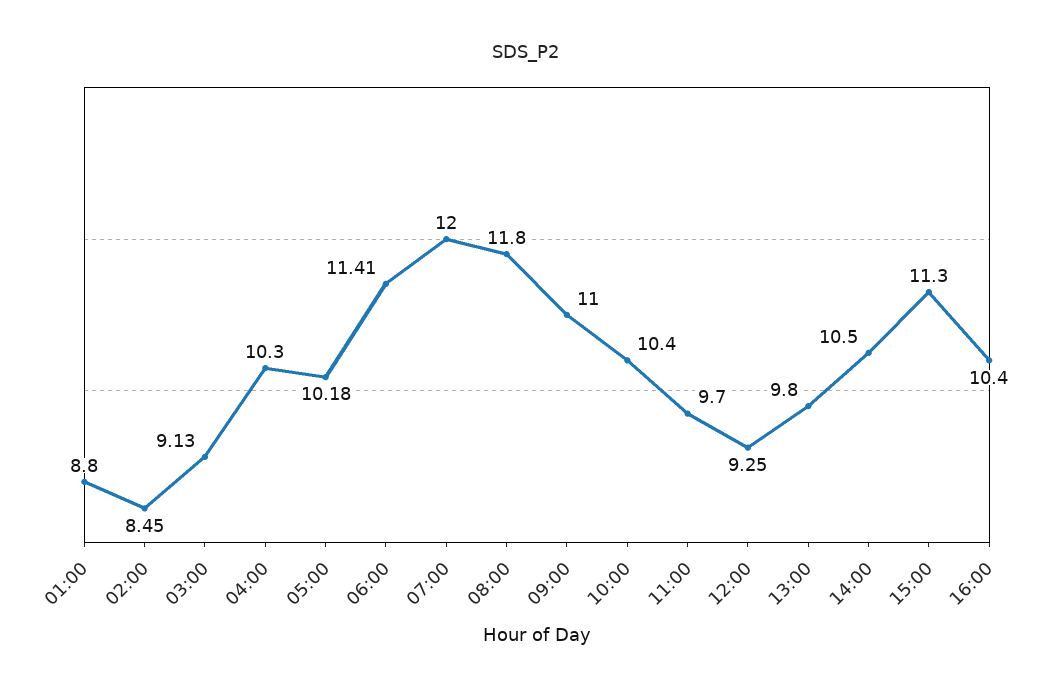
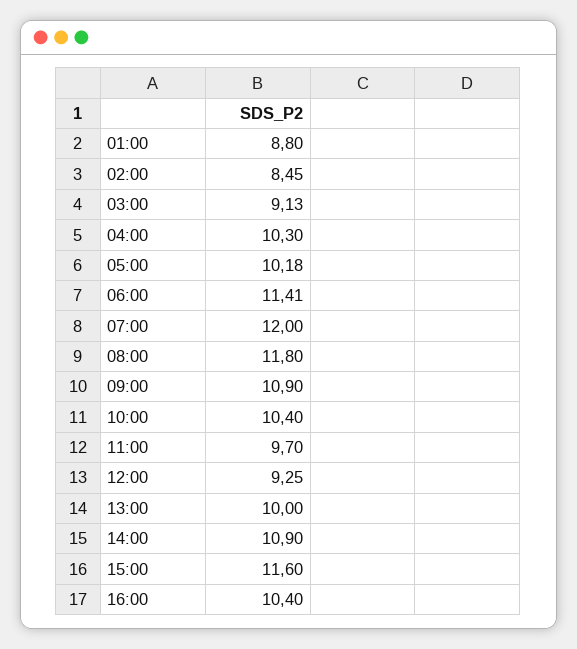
09:00: 11 -> 10.9
13:00: 9.8 -> 10
14:00: 10.5 -> 10.9
15:00: 11.3 -> 11.6

